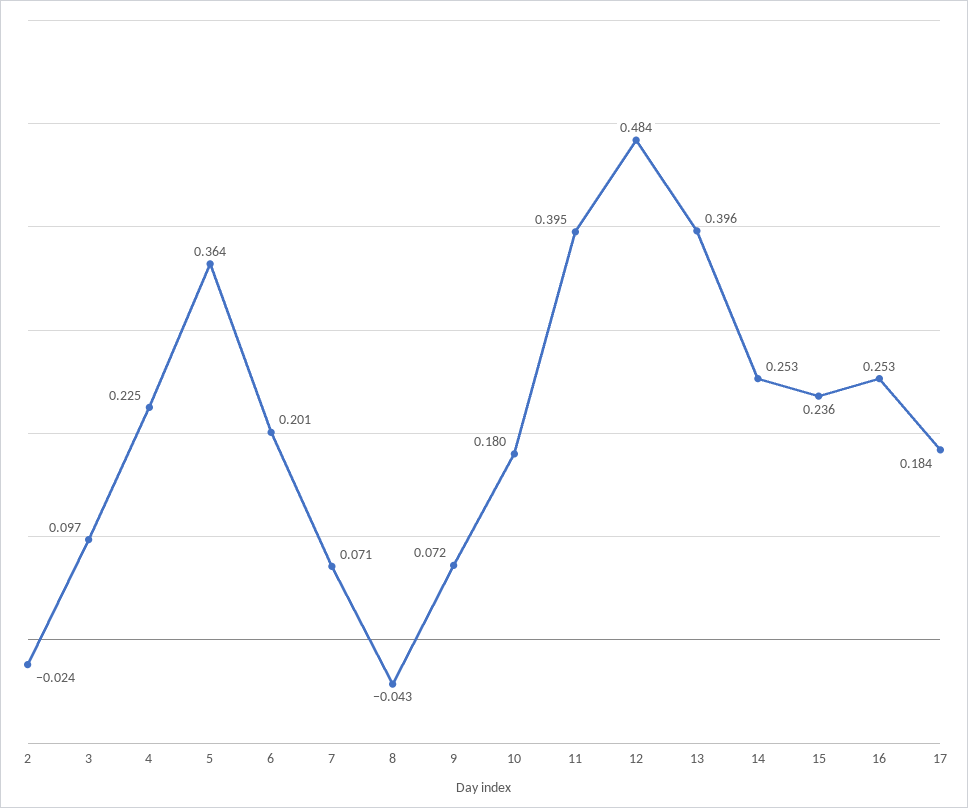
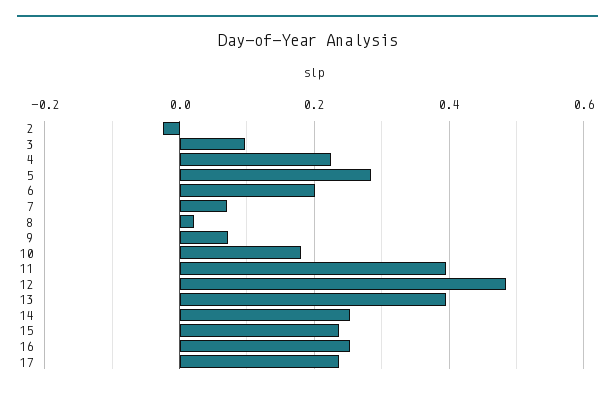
5: 0.364 -> 0.28
8: -0.043 -> 0.02
17: 0.184 -> 0.24

